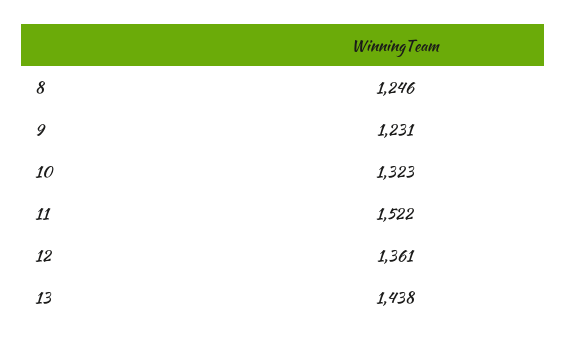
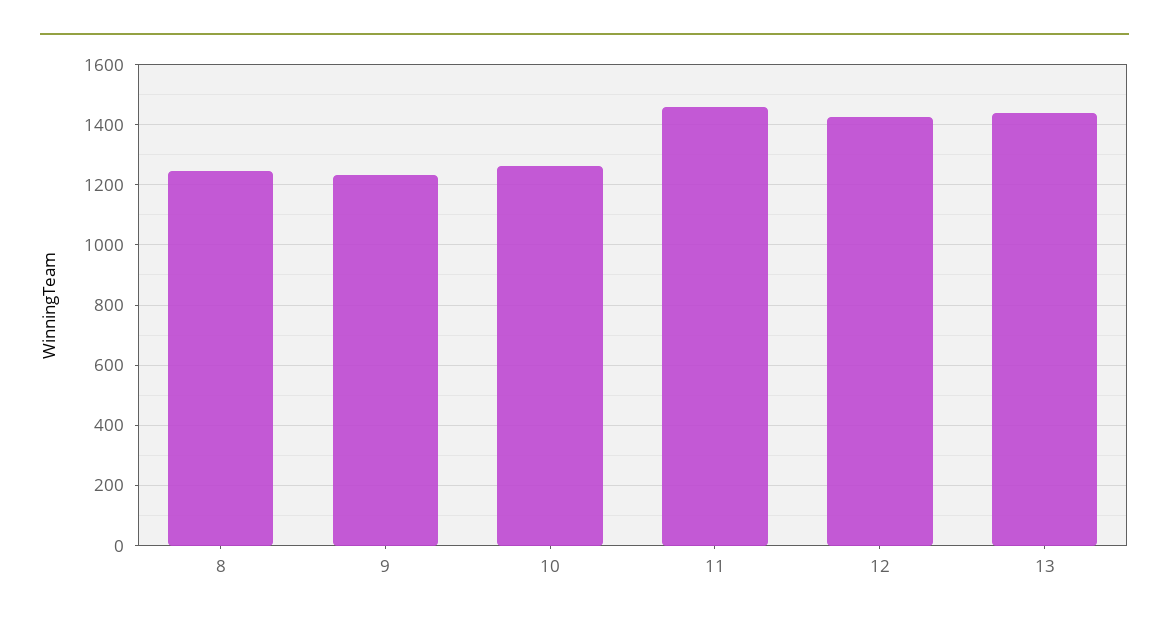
10: 1323 -> 1260
11: 1522 -> 1460
12: 1361 -> 1420

